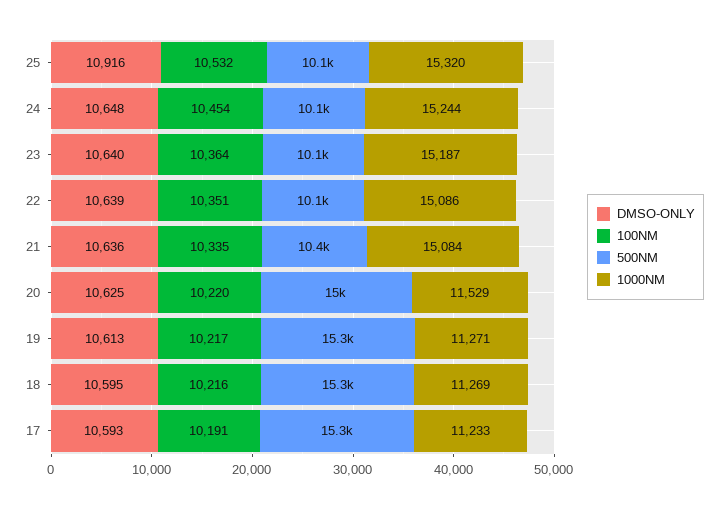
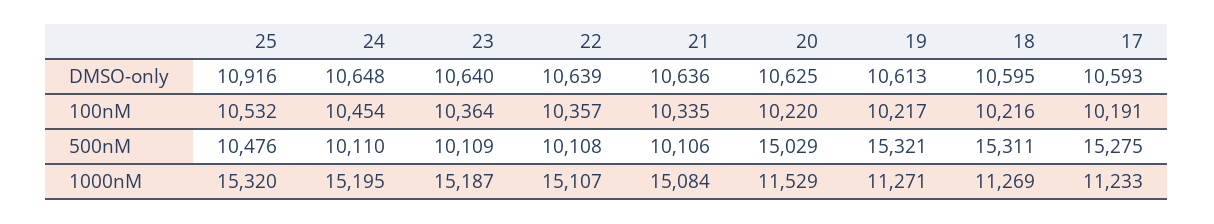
500NM, 25: 10100 -> 10476
1000NM, 24: 15244 -> 15195
100NM, 22: 10351 -> 10357
1000NM, 22: 15086 -> 15107
500NM, 21: 10400 -> 10106

